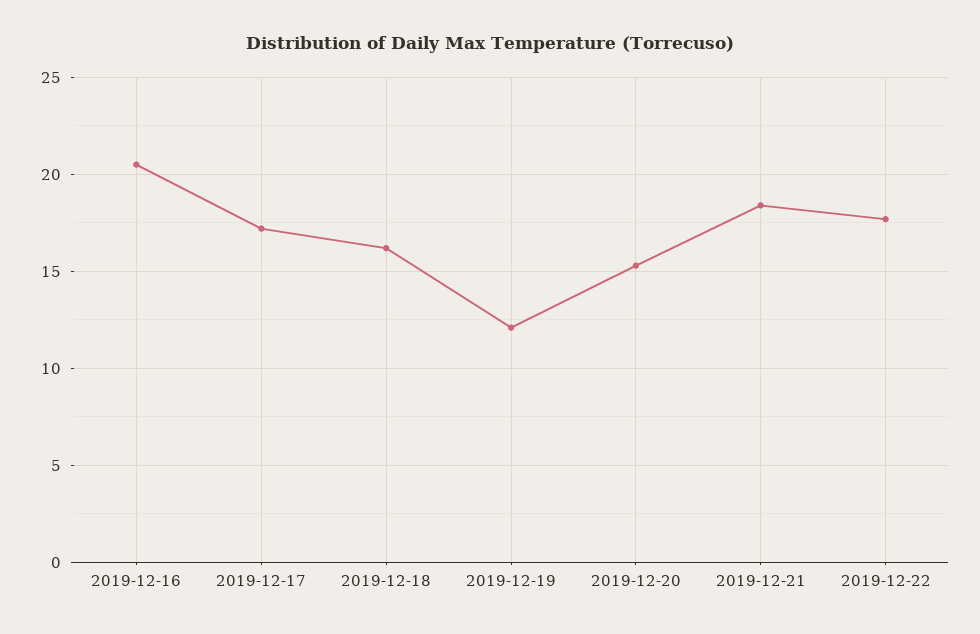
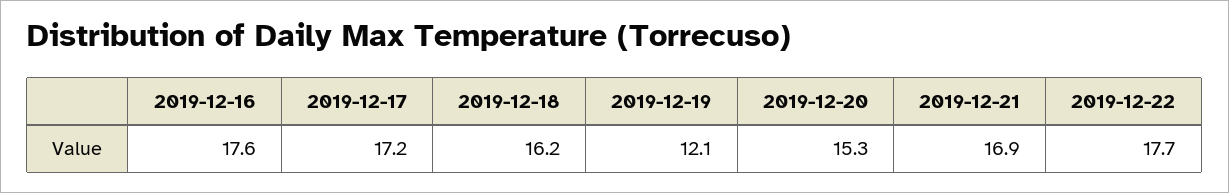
2019-12-16: 20.5 -> 17.6
2019-12-21: 18.5 -> 16.9

